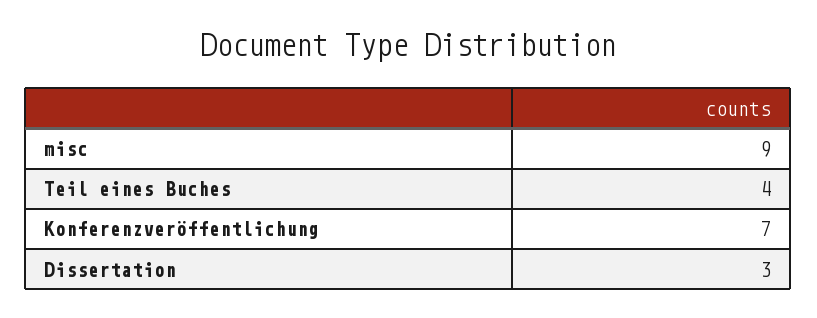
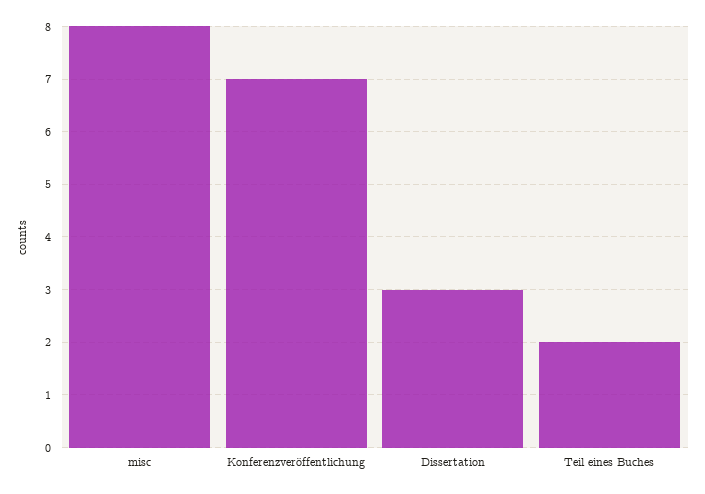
misc: 9 -> 8
Teil eines Buches: 4 -> 2

